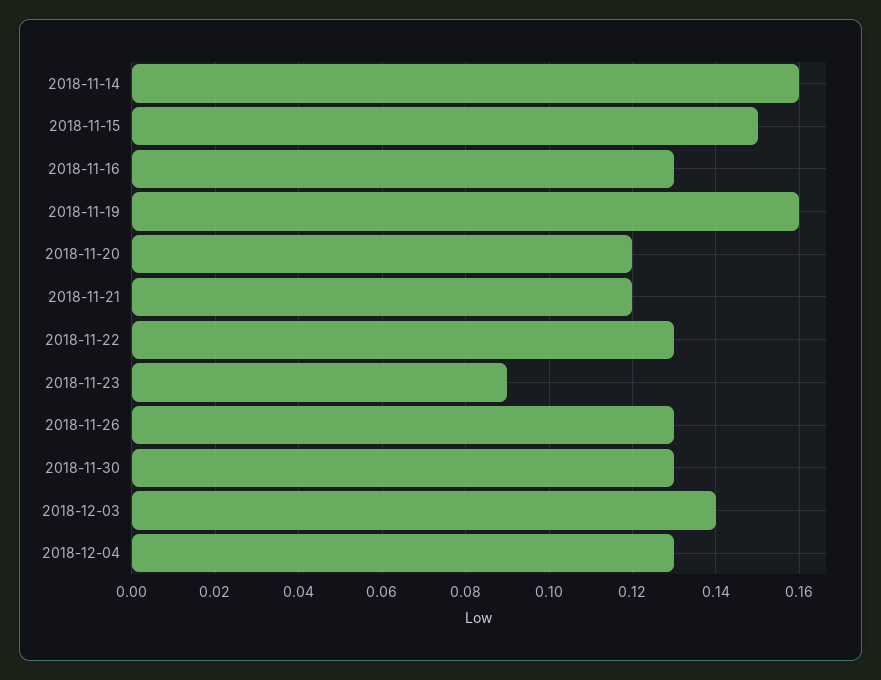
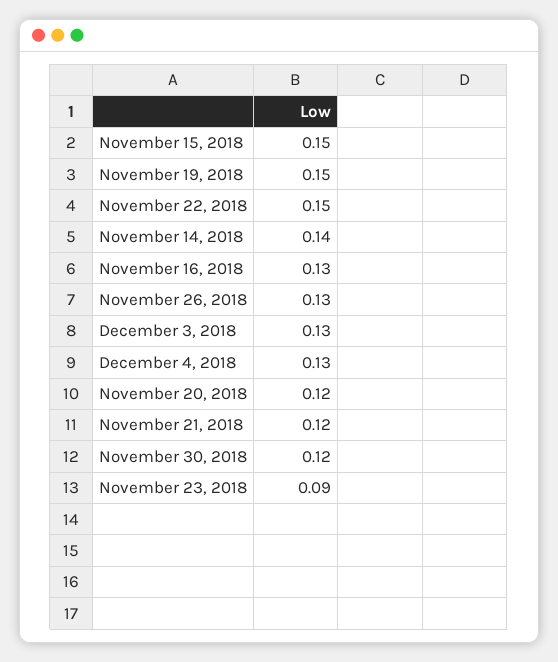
2018-11-14: 0.16 -> 0.14
2018-11-19: 0.16 -> 0.15
2018-11-22: 0.13 -> 0.15
2018-11-30: 0.13 -> 0.12
2018-12-03: 0.14 -> 0.13

